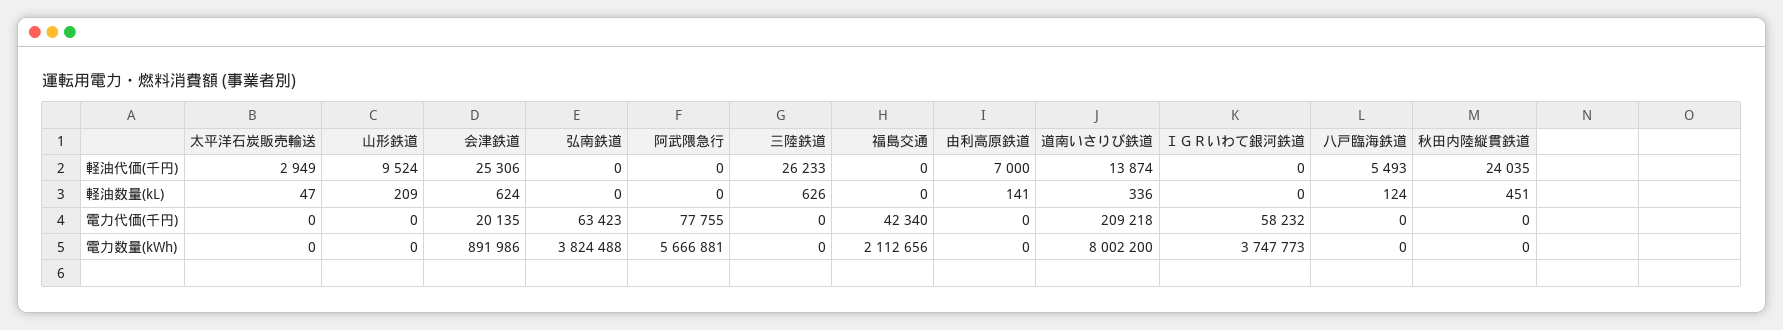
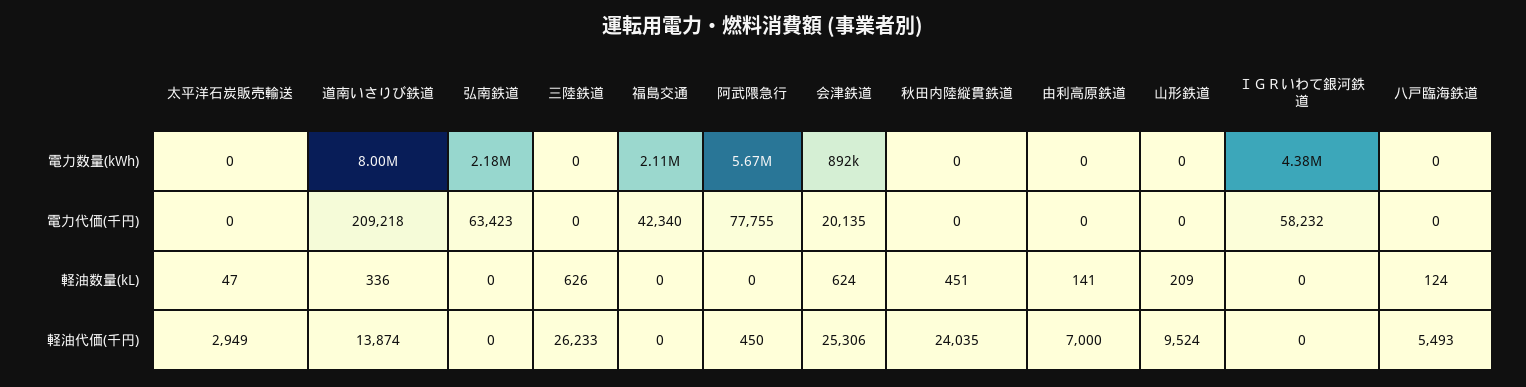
阿武隈急行, 軽油代価(千円): 0 -> 450
弘南鉄道, 電力数量(kWh): 3824488 -> 2180000
ＩＧＲいわて銀河鉄道, 電力数量(kWh): 3747773 -> 4380000

